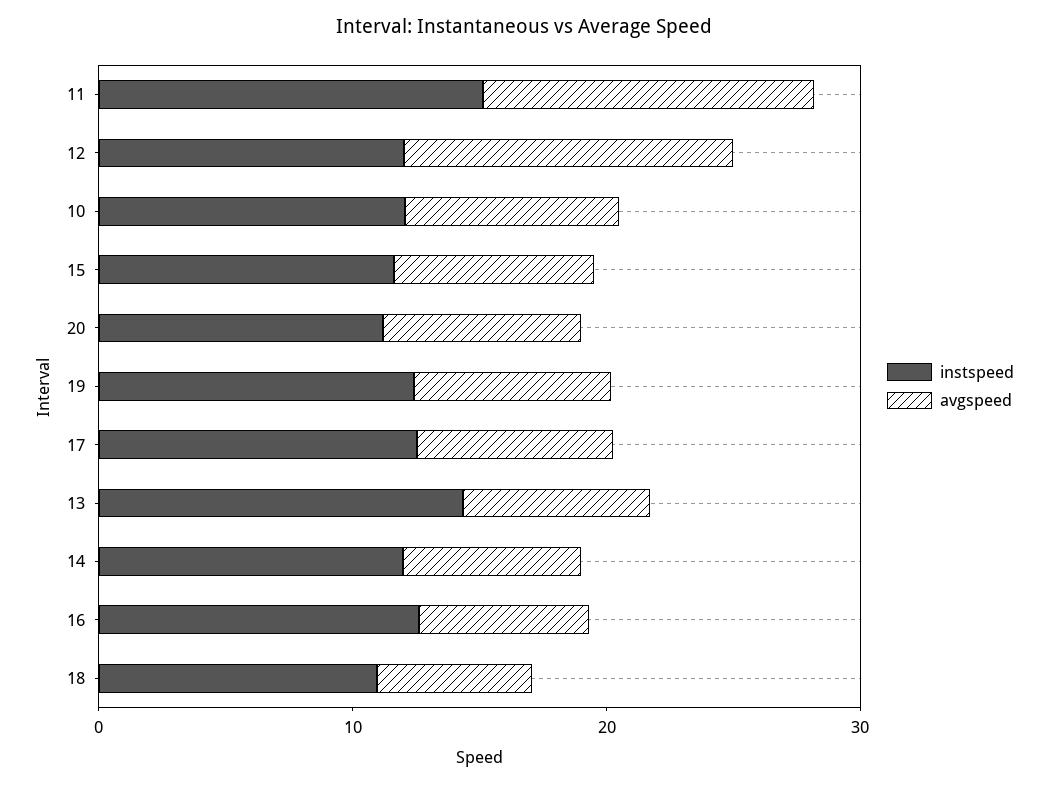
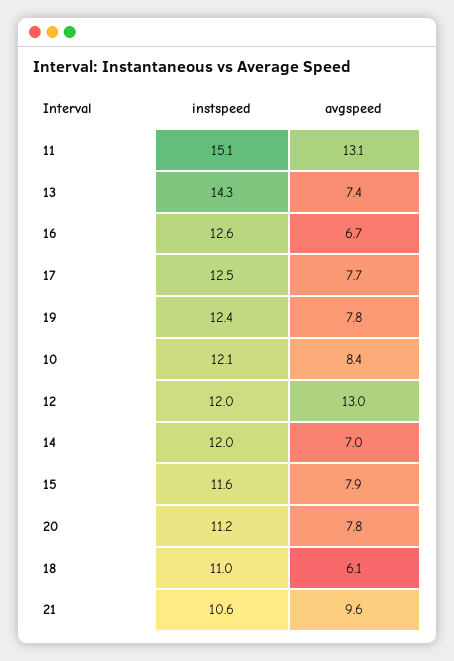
instspeed, 21: none -> 10.6
avgspeed, 21: none -> 9.6

